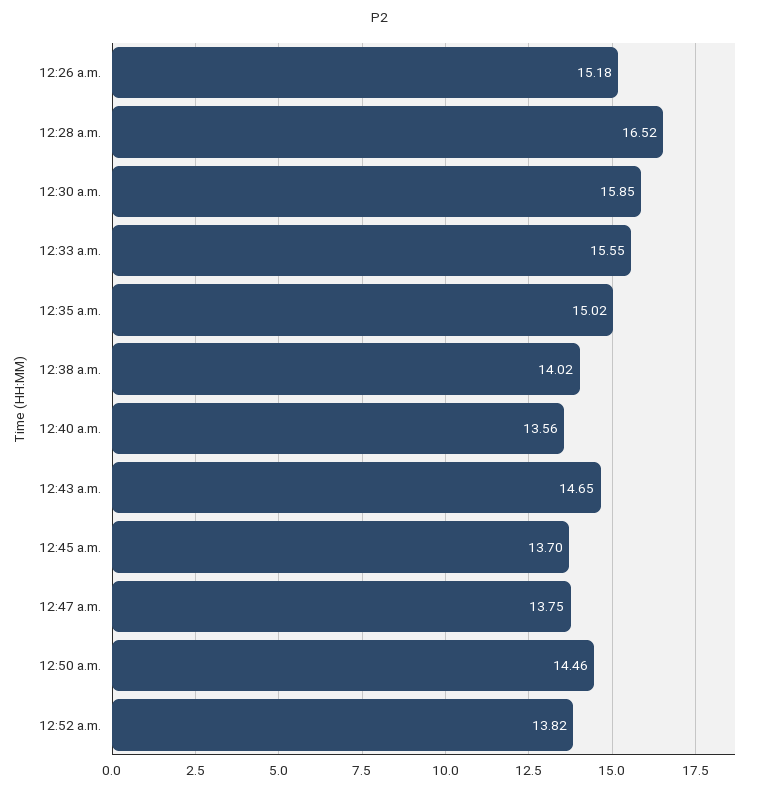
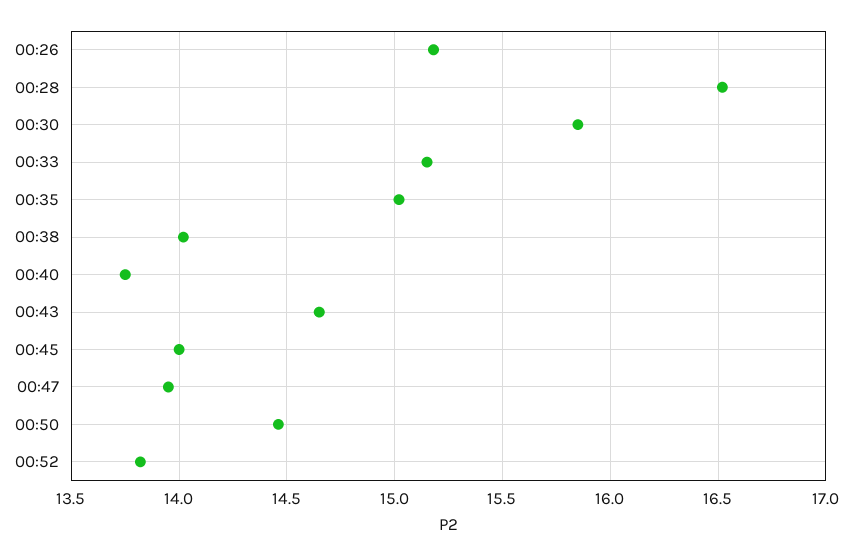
12:33 a.m.: 15.55 -> 15.15
12:40 a.m.: 13.56 -> 13.75
12:45 a.m.: 13.7 -> 14
12:47 a.m.: 13.75 -> 13.95

